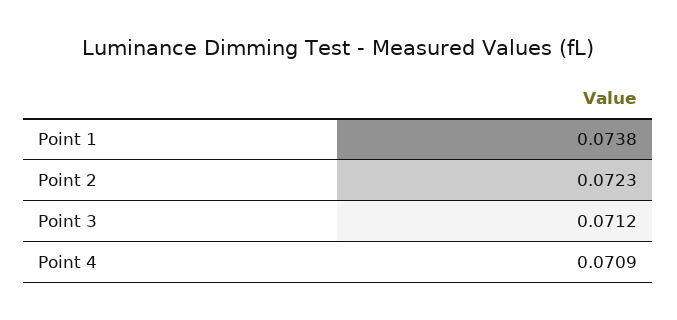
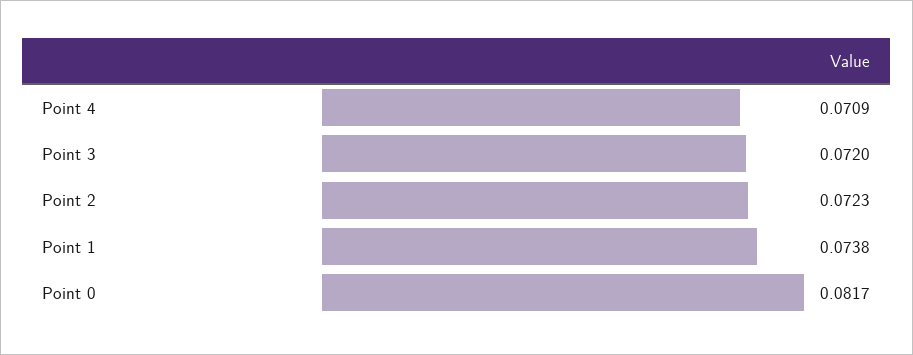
Point 3: 0.0712 -> 0.072
Point 0: none -> 0.0817

